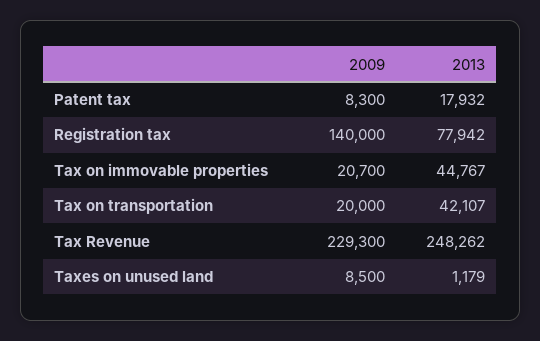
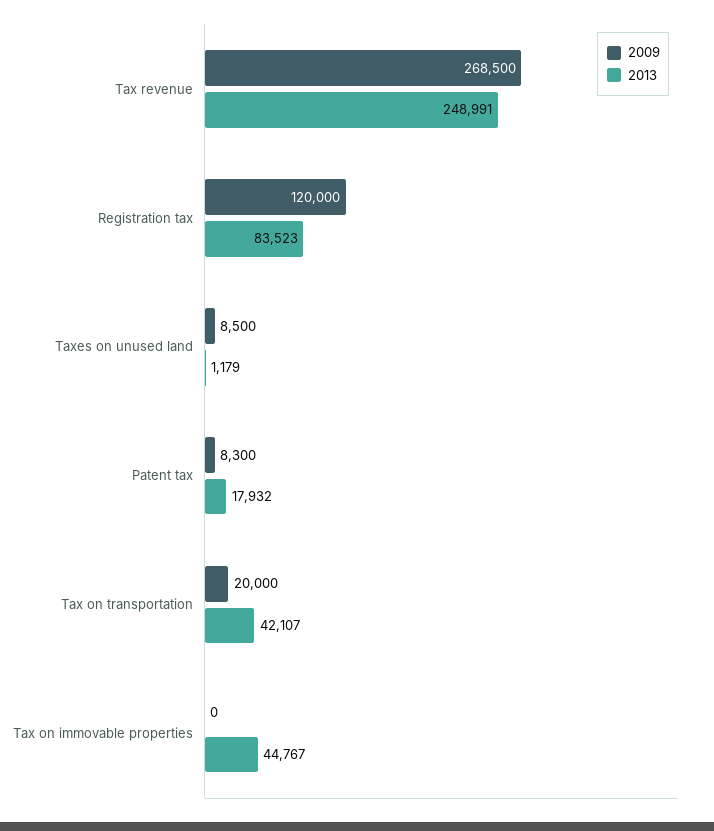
2009, Registration tax: 140000 -> 120000
2013, Registration tax: 77942 -> 83523
2009, Tax on immovable properties: 20700 -> 0
2009, Tax Revenue: 229300 -> 268500
2013, Tax Revenue: 248262 -> 248991

